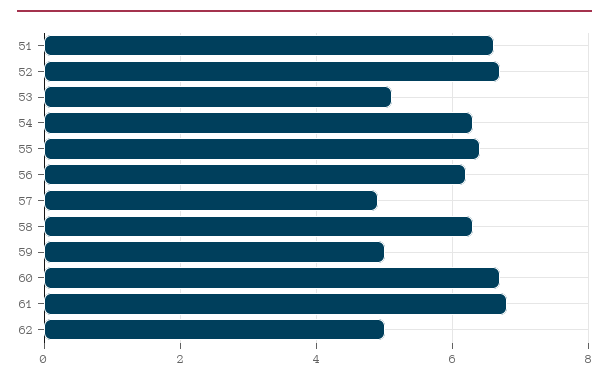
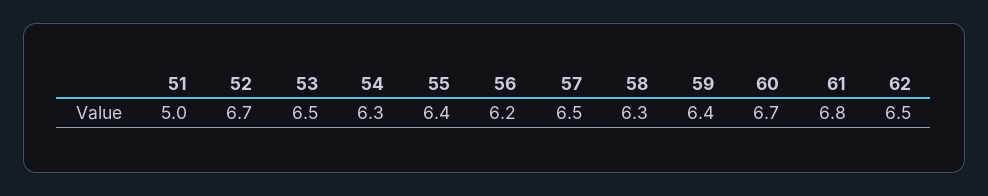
51: 6.5 -> 5
53: 5 -> 6.5
57: 5 -> 6.5
59: 5 -> 6.4
62: 5 -> 6.5

